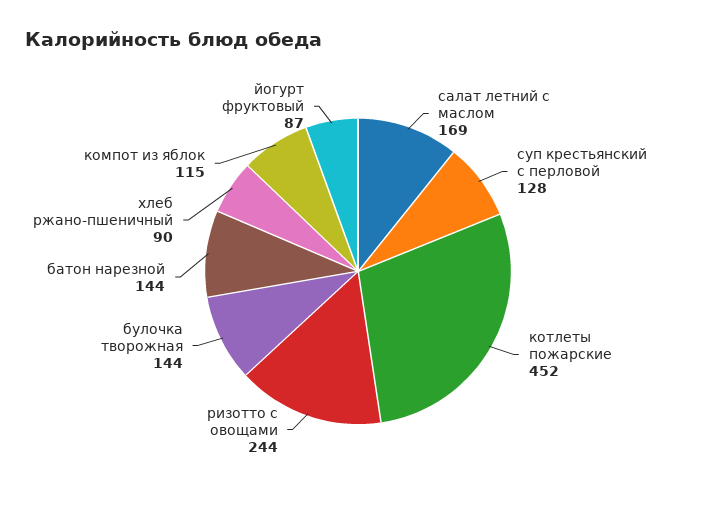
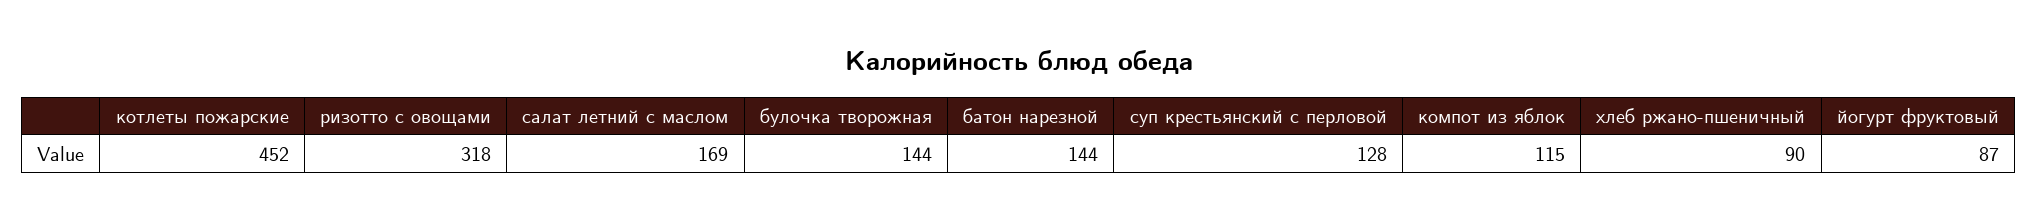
ризотто с овощами: 244 -> 318

